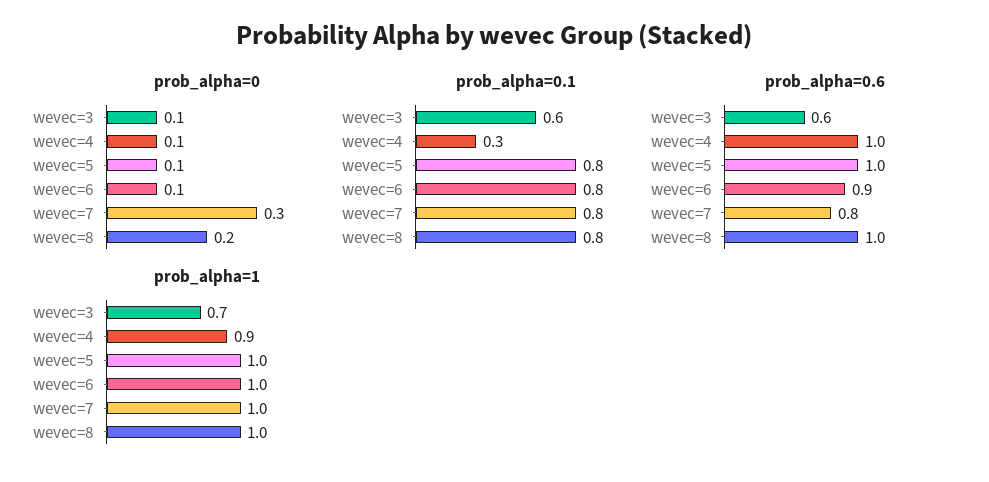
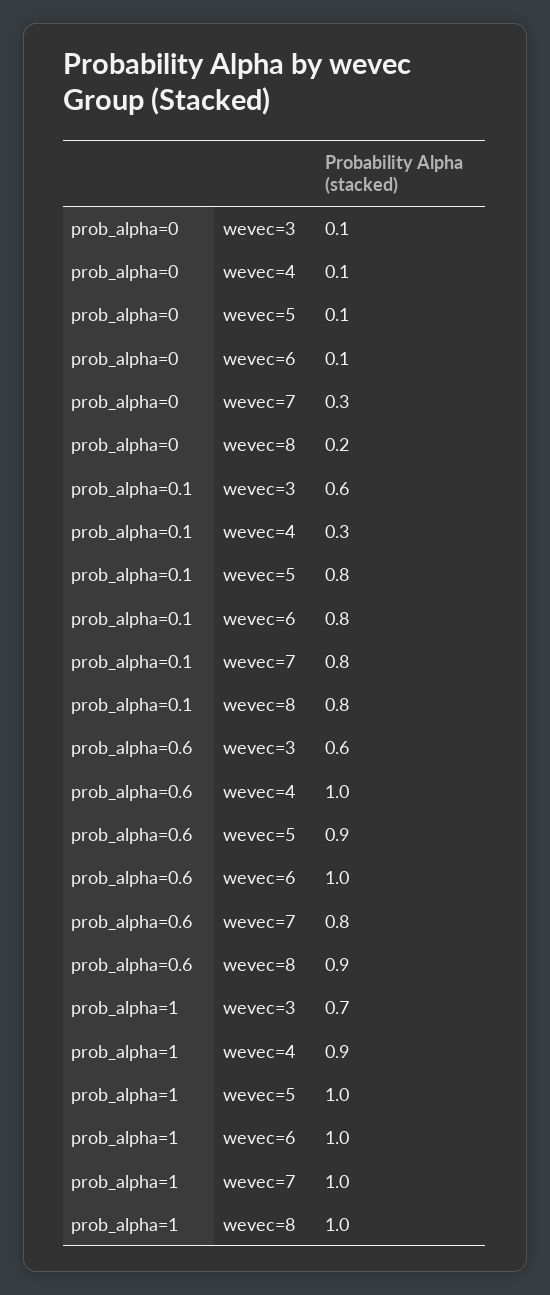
prob_alpha=0.6, wevec=5: 1 -> 0.9
prob_alpha=0.6, wevec=6: 0.9 -> 1
prob_alpha=0.6, wevec=8: 1 -> 0.9

